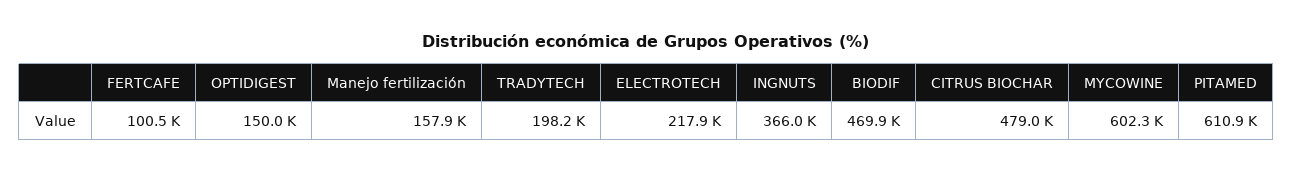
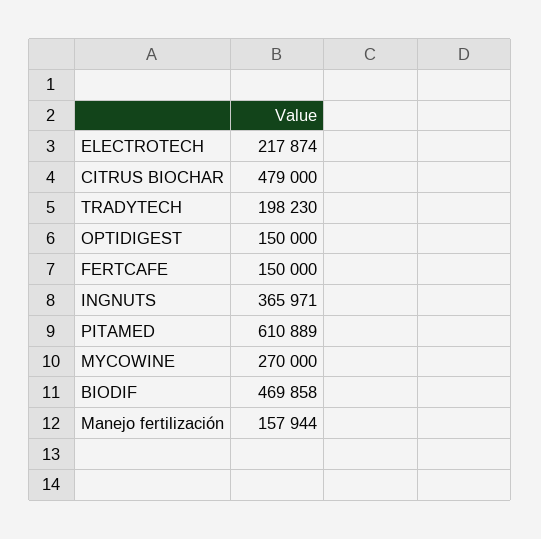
FERTCAFE: 100500 -> 150000
MYCOWINE: 602300 -> 270000

